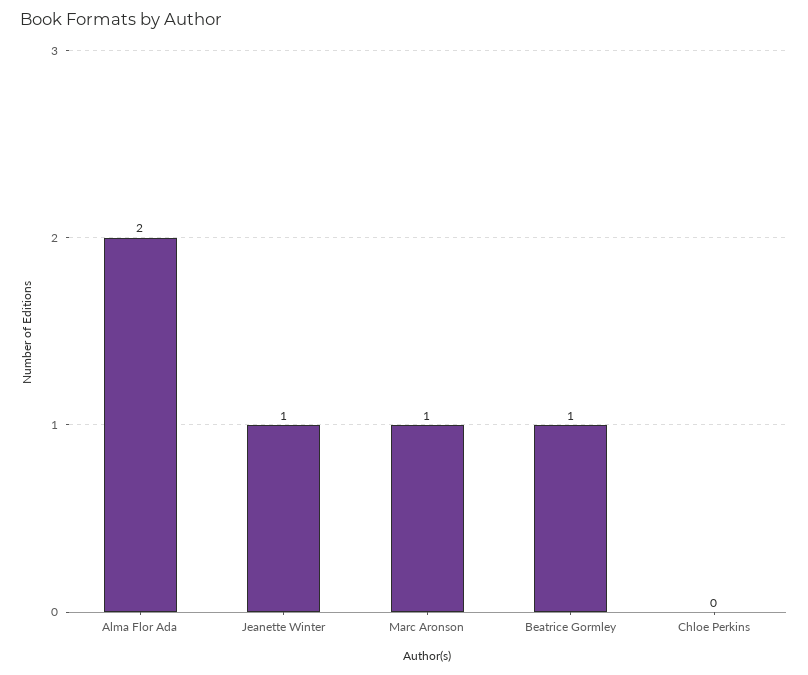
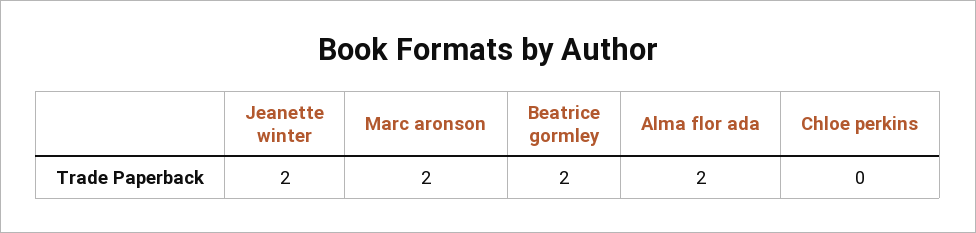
Jeanette Winter: 1 -> 2
Marc Aronson: 1 -> 2
Beatrice Gormley: 1 -> 2

